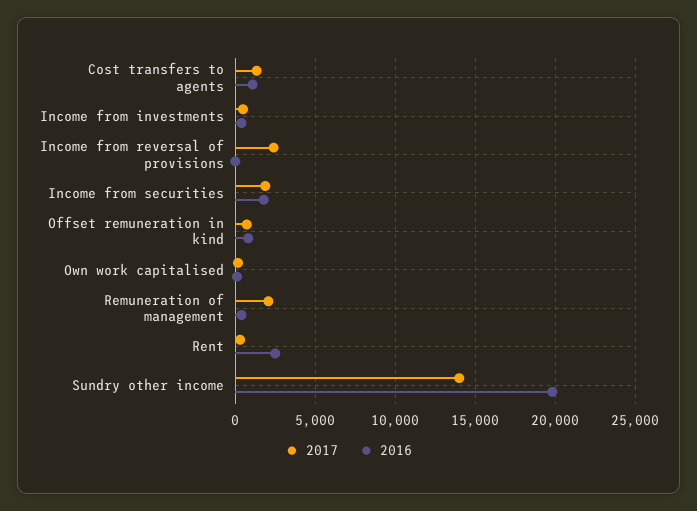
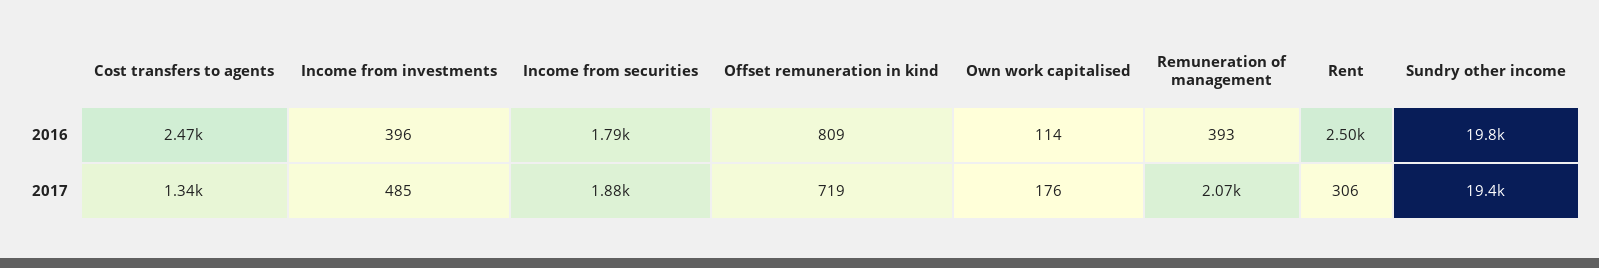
2016, Cost transfers to agents: 1000 -> 2470
2017, Income from reversal of provisions: 2500 -> none
2016, Income from reversal of provisions: 0 -> none
2017, Sundry other income: 14000 -> 19400

